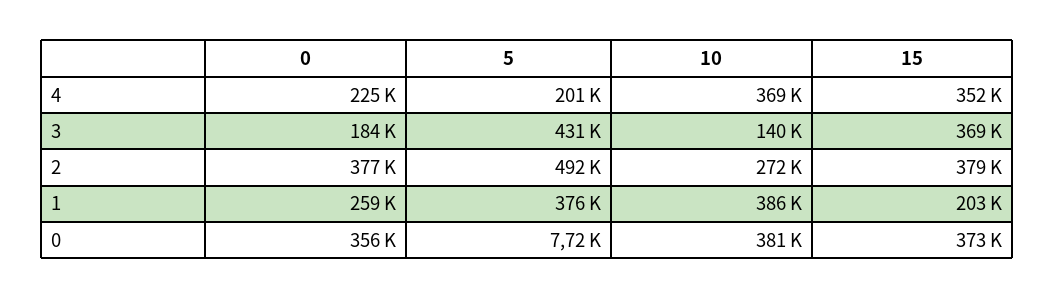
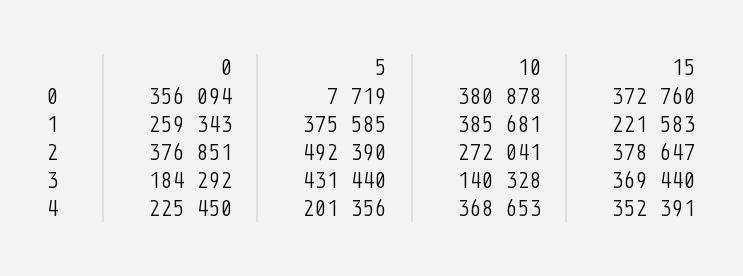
15, 1: 203000 -> 221583

